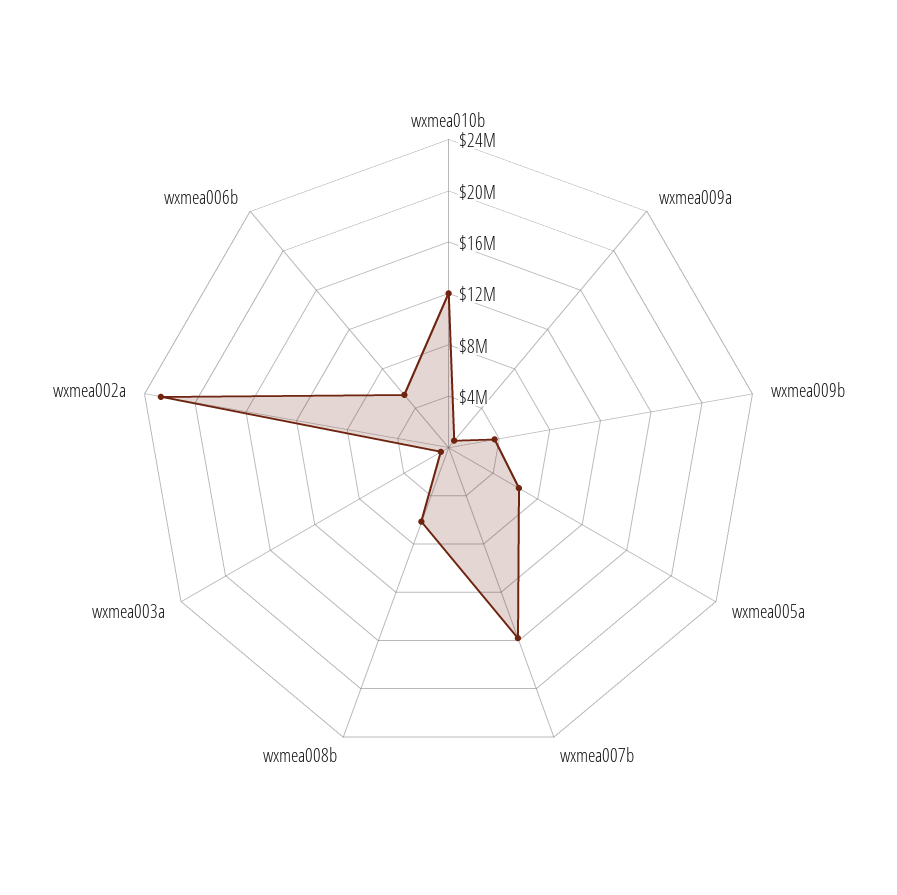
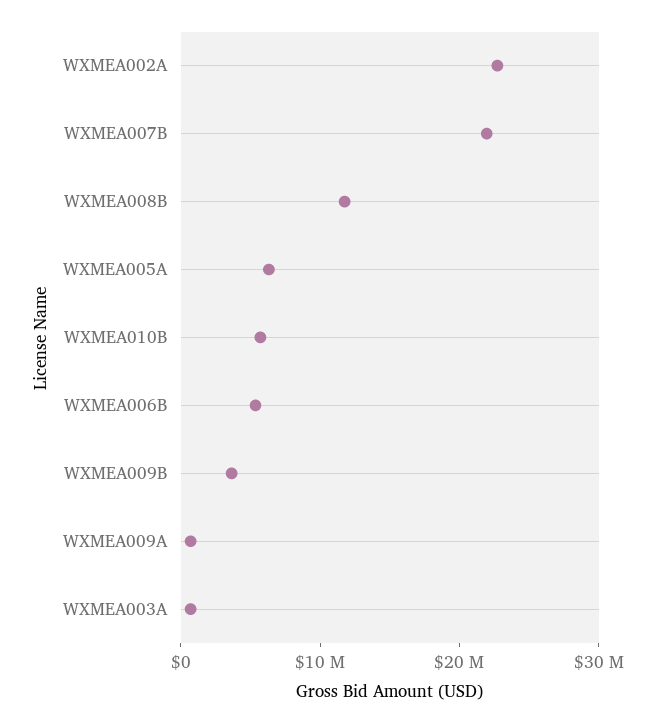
wxmea010b: 12000000 -> 6000000
wxmea007b: 16000000 -> 22000000
wxmea008b: 6000000 -> 12000000

